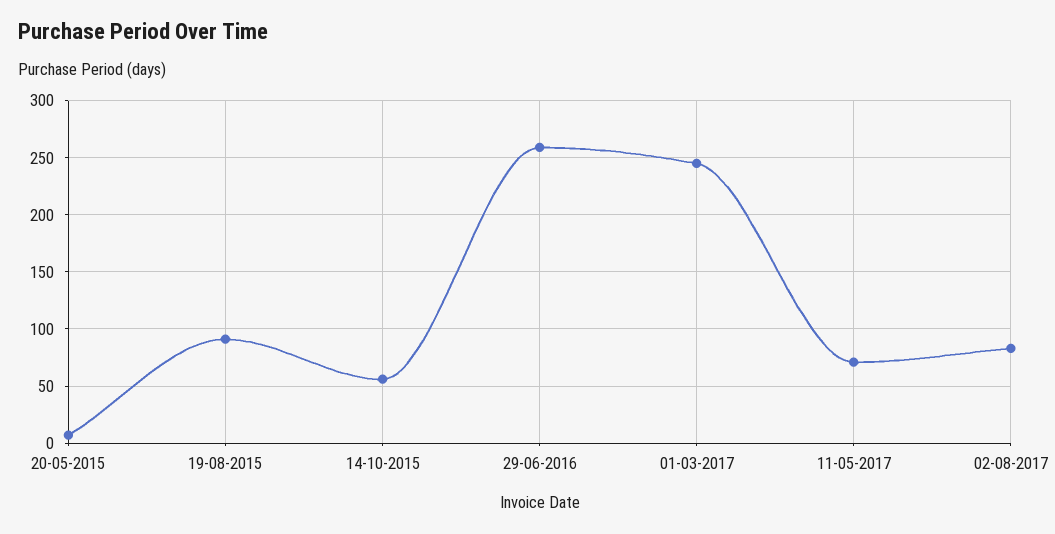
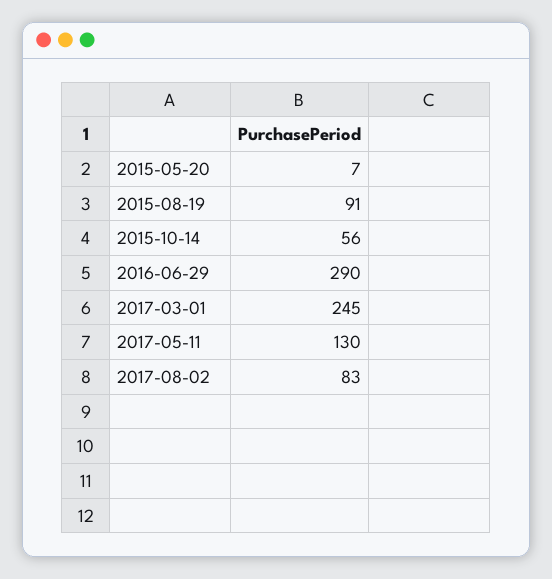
29-06-2016: 260 -> 290
11-05-2017: 70 -> 130

